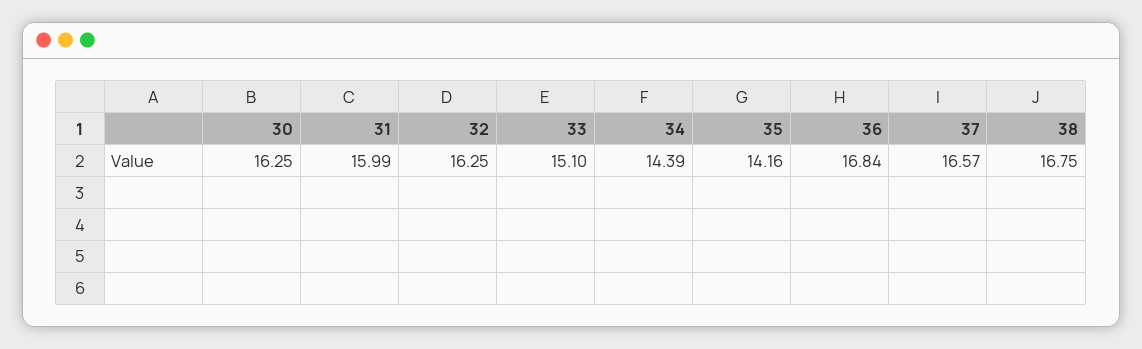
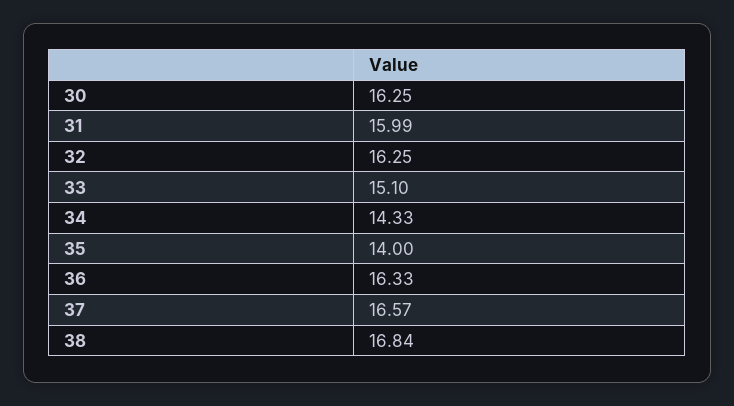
34: 14.39 -> 14.33
35: 14.16 -> 14
36: 16.84 -> 16.33
38: 16.75 -> 16.84

